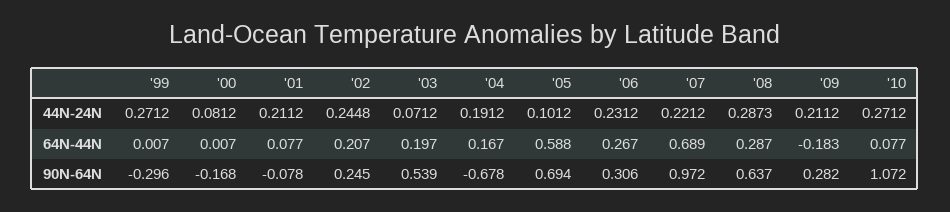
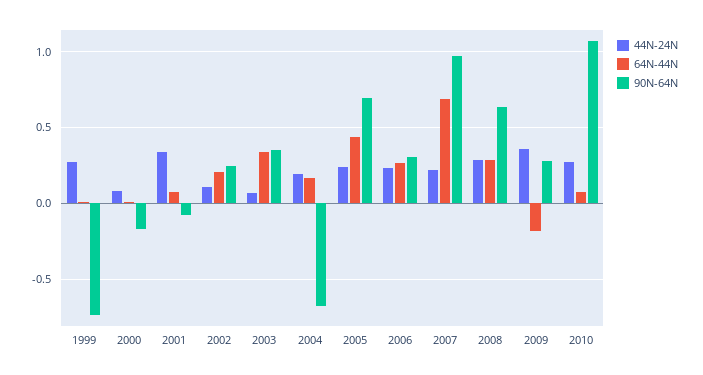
44N-24N, '01: 0.2112 -> 0.35
44N-24N, '02: 0.2448 -> 0.1
44N-24N, '05: 0.1012 -> 0.25
44N-24N, '09: 0.2112 -> 0.35
64N-44N, '03: 0.197 -> 0.35
64N-44N, '05: 0.588 -> 0.45
90N-64N, '99: -0.296 -> -0.75
90N-64N, '03: 0.539 -> 0.35

